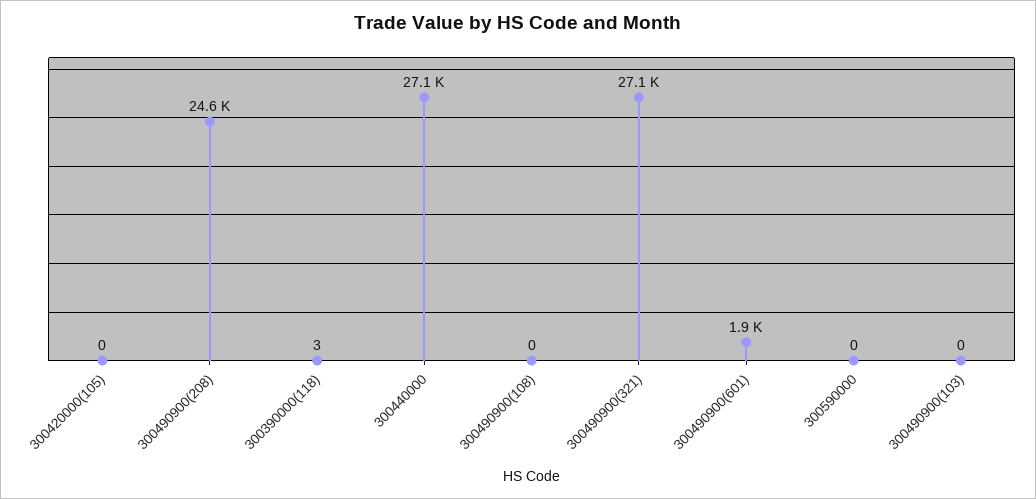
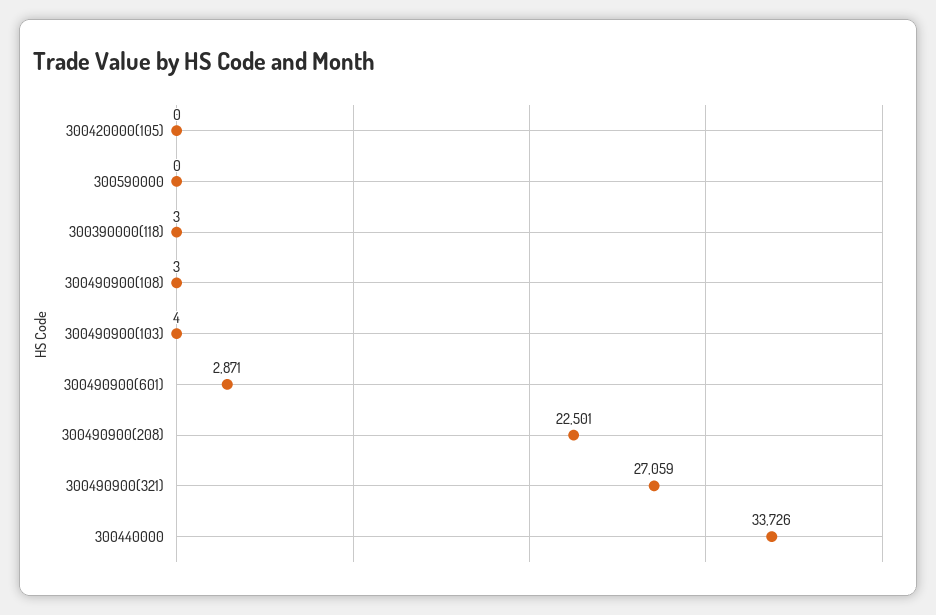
300490900(208): 24600 -> 22501
300440000: 27100 -> 33726
300490900(108): 0 -> 3
300490900(601): 1900 -> 2871
300490900(103): 0 -> 4

